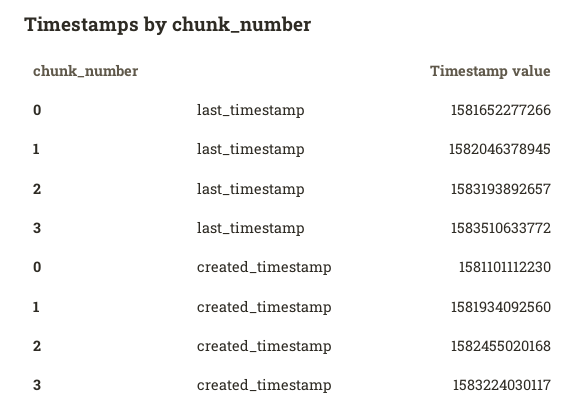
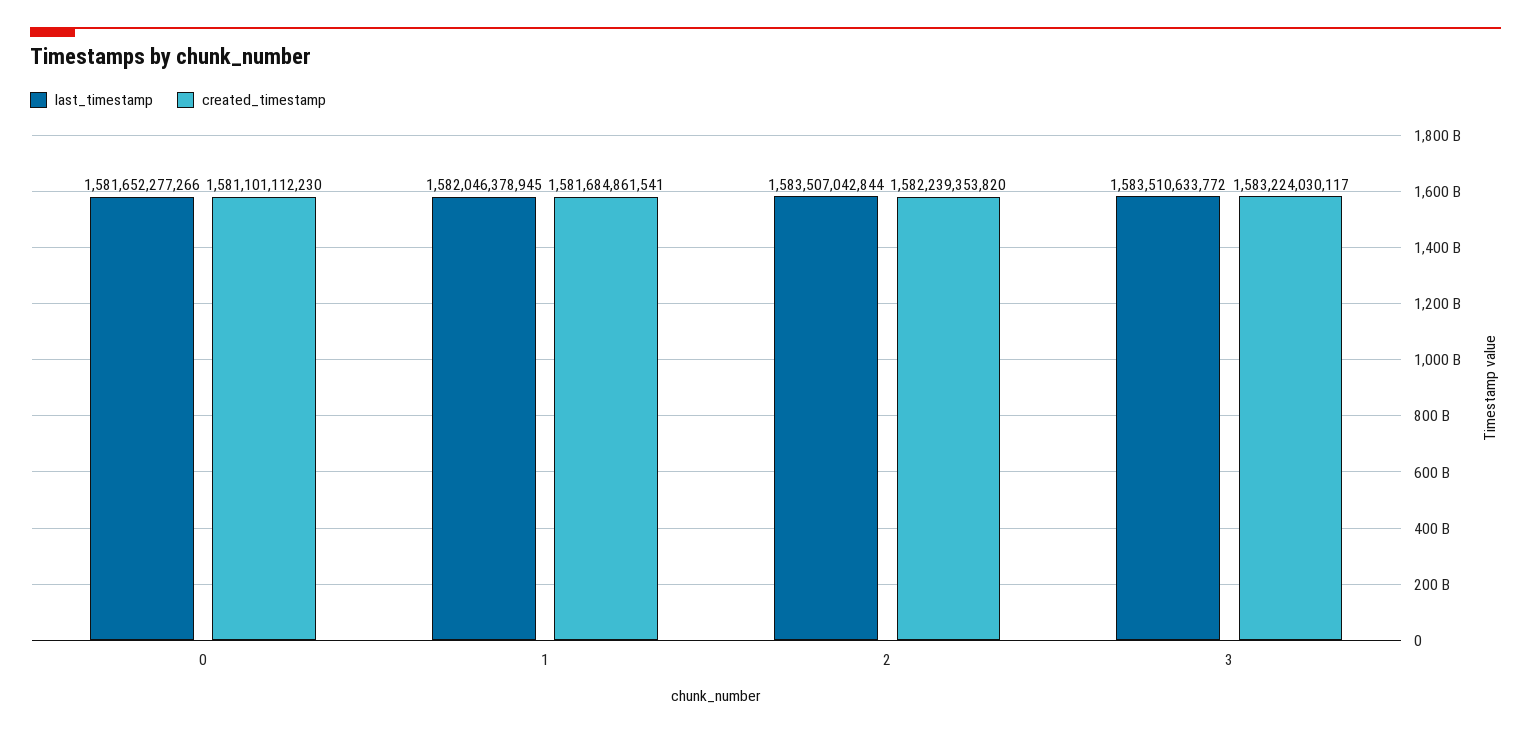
last_timestamp, 2: 1583193892657 -> 1583507042844
created_timestamp, 1: 1581934092560 -> 1581684861541
created_timestamp, 2: 1582455020168 -> 1582239353820

